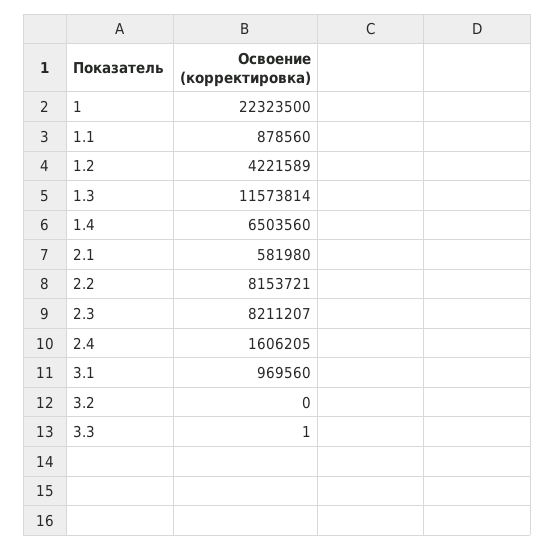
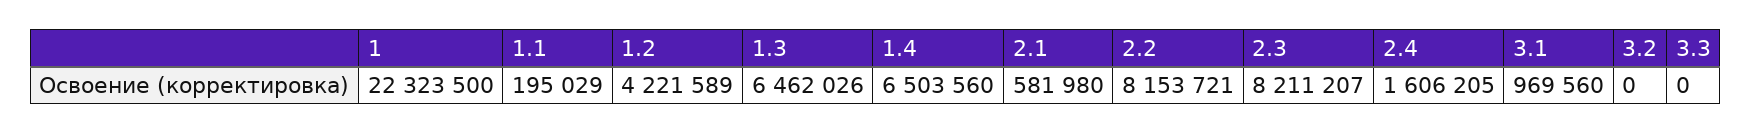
1.1: 878560 -> 195029
1.3: 11573814 -> 6462026
3.3: 1 -> 0

